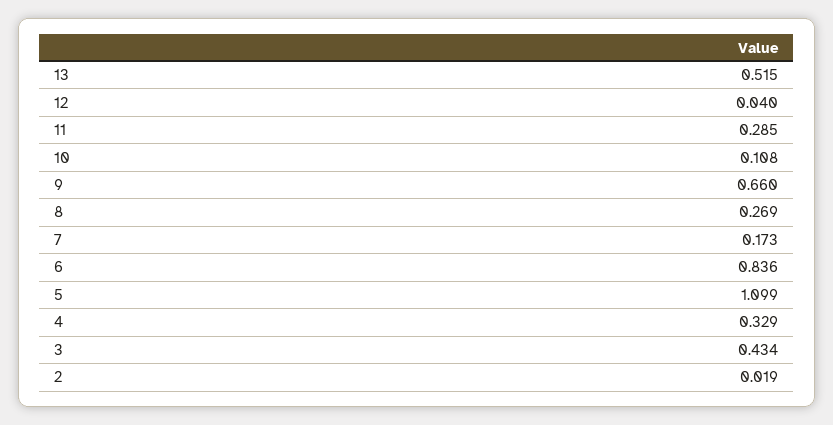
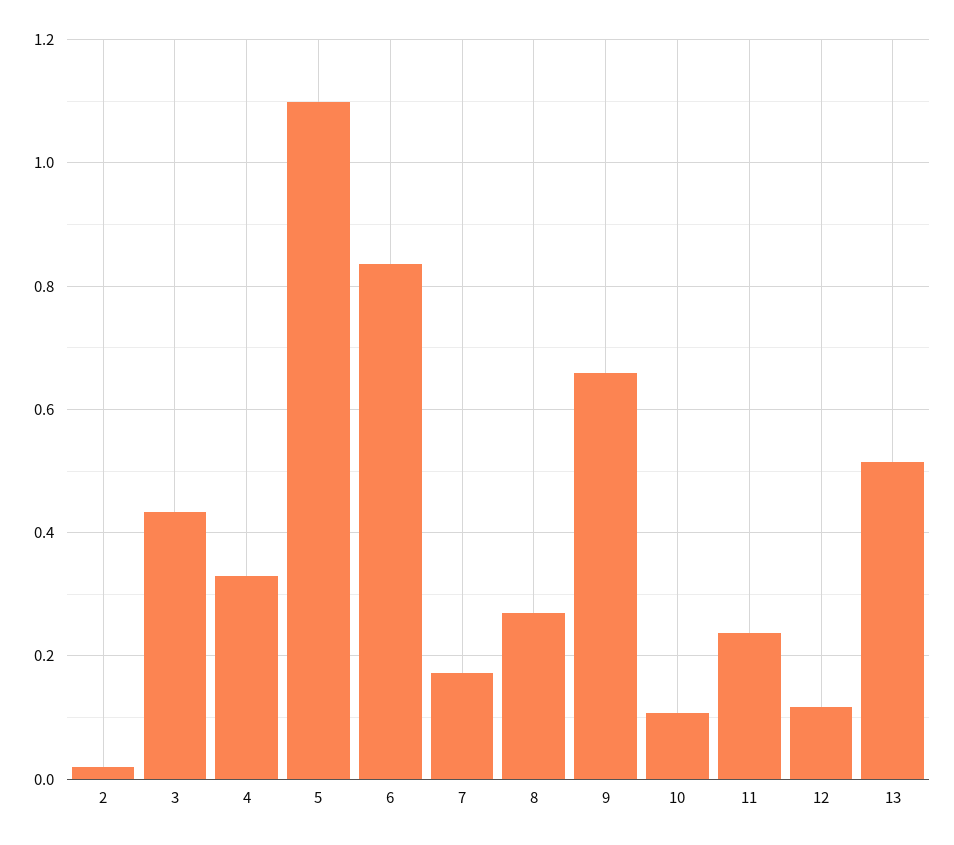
12: 0.04 -> 0.12
11: 0.285 -> 0.24

